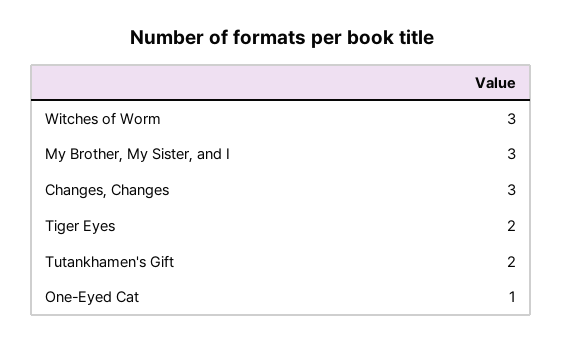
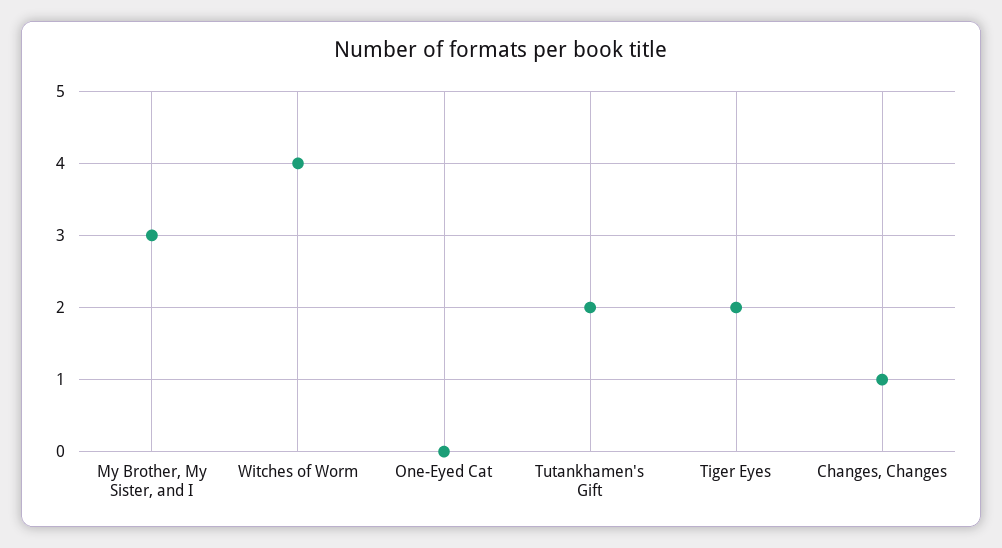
Witches of Worm: 3 -> 4
Changes, Changes: 3 -> 1
One-Eyed Cat: 1 -> 0

